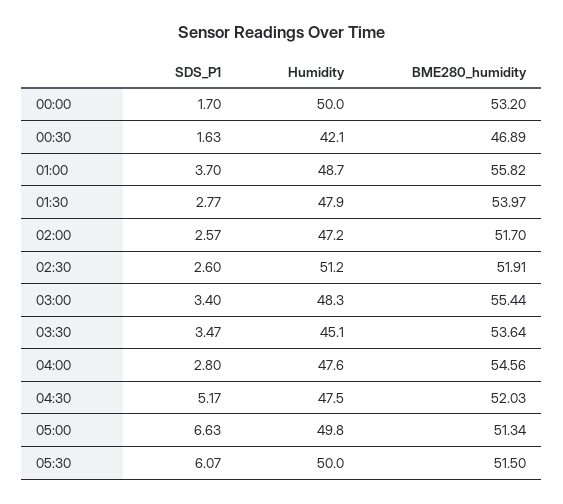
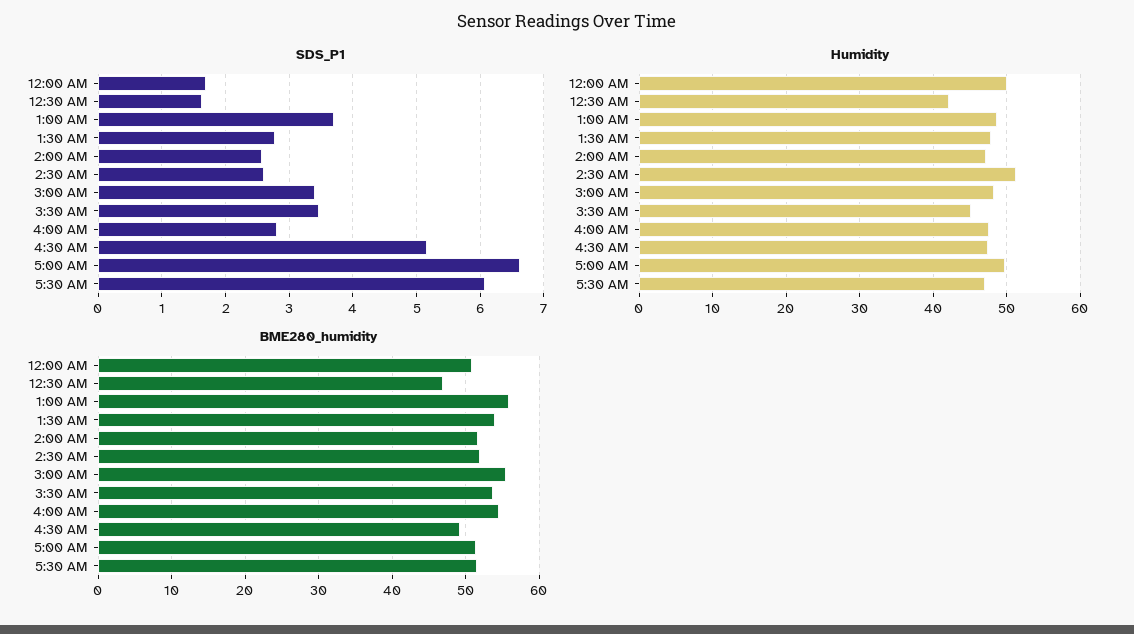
BME280_humidity, 00:00: 53.2 -> 51
BME280_humidity, 04:30: 52.03 -> 49
Humidity, 05:30: 50 -> 47

